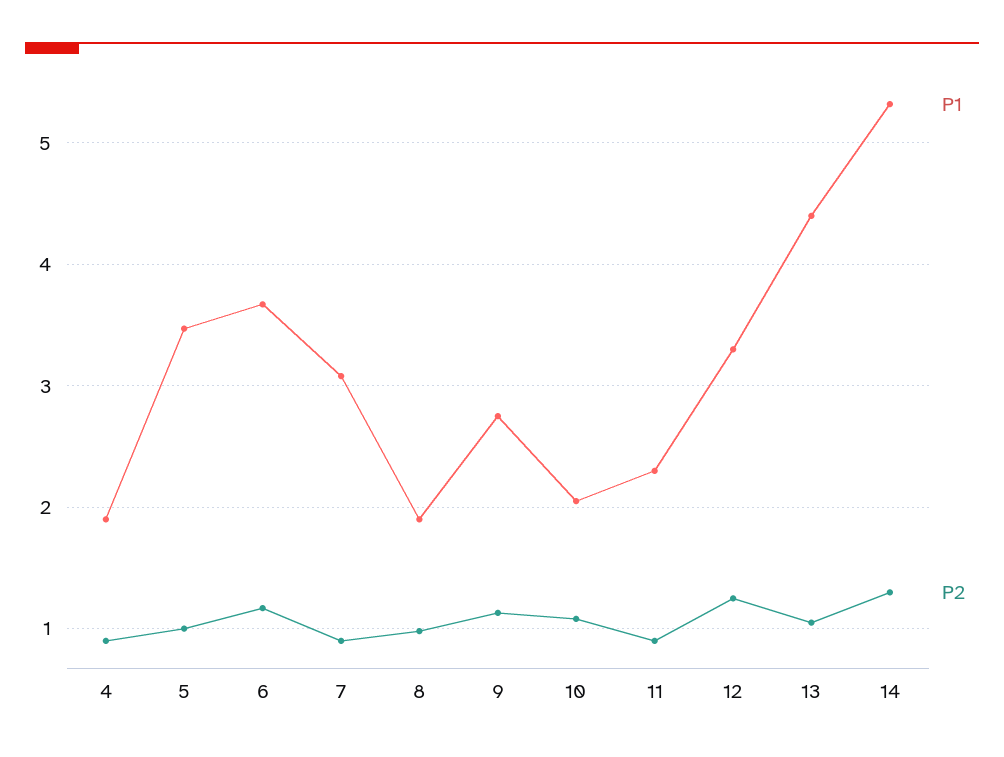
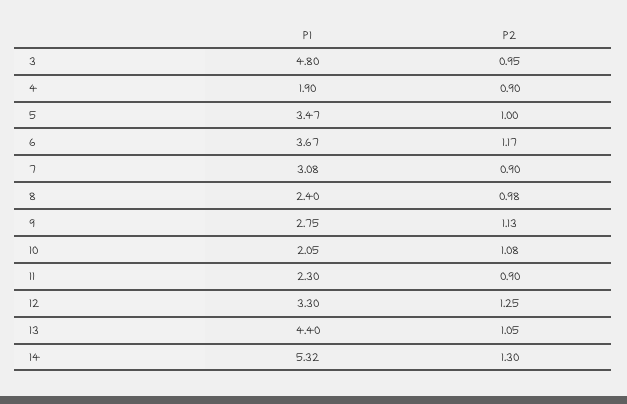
P1, 8: 1.9 -> 2.4
P1, 3: none -> 4.8
P2, 3: none -> 0.95

